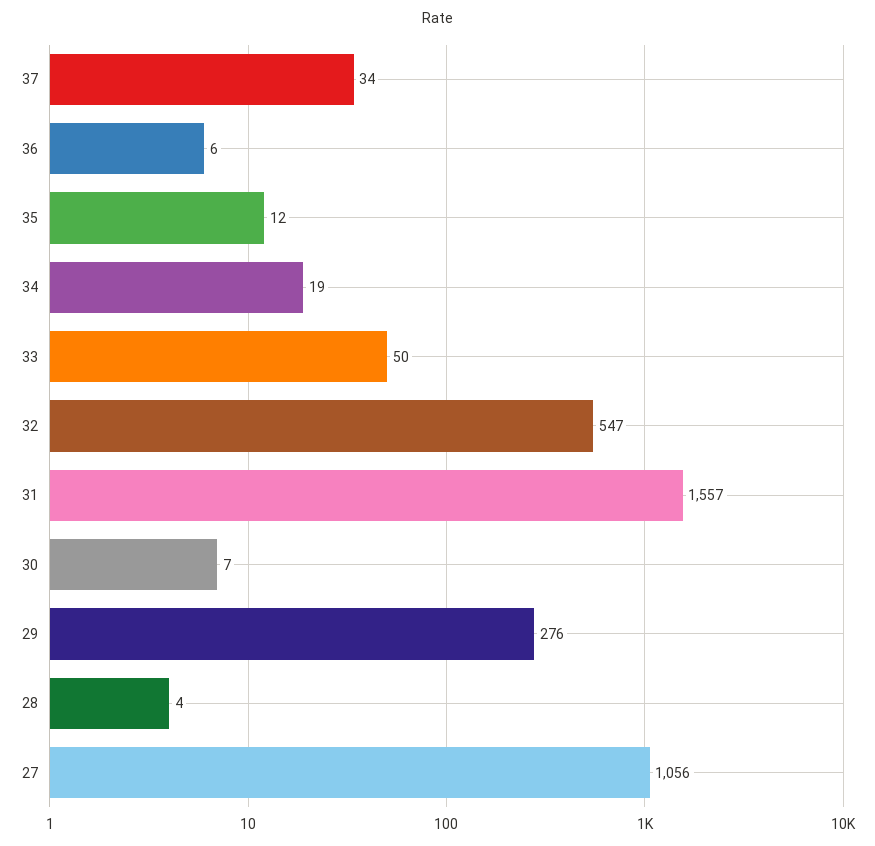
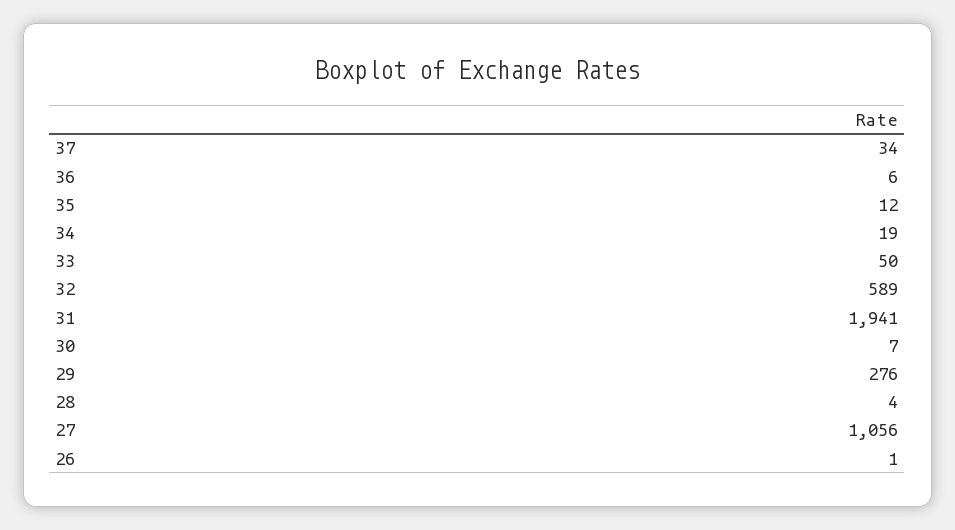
32: 547 -> 589
31: 1557 -> 1941
26: none -> 1

